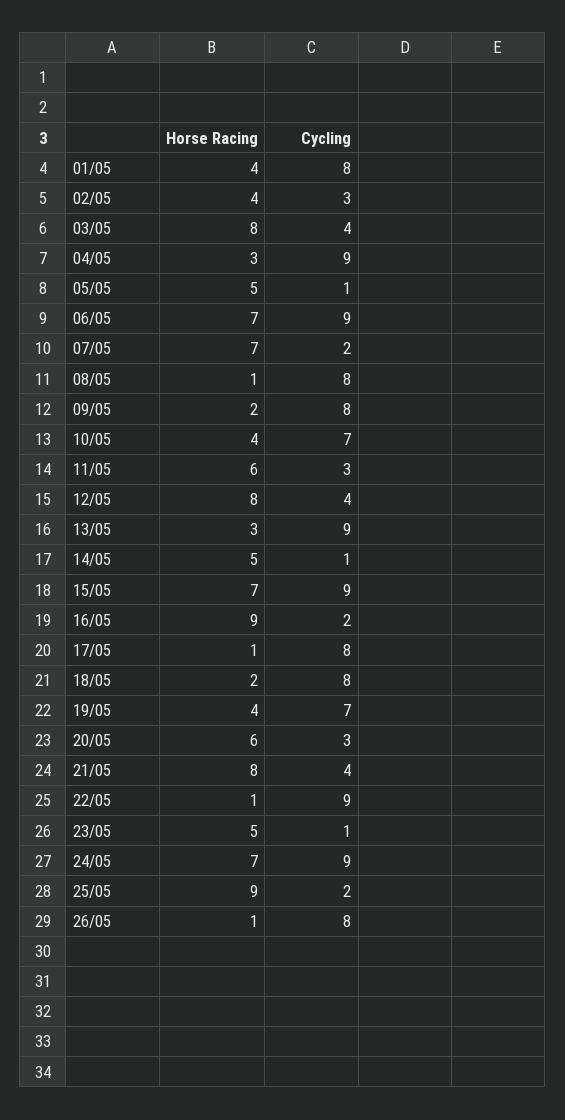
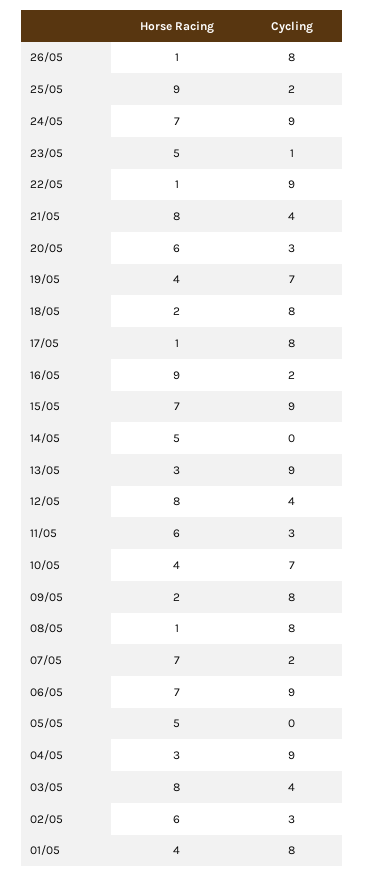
Horse Racing, 02/05: 4 -> 6
Cycling, 05/05: 1 -> 0
Cycling, 14/05: 1 -> 0

